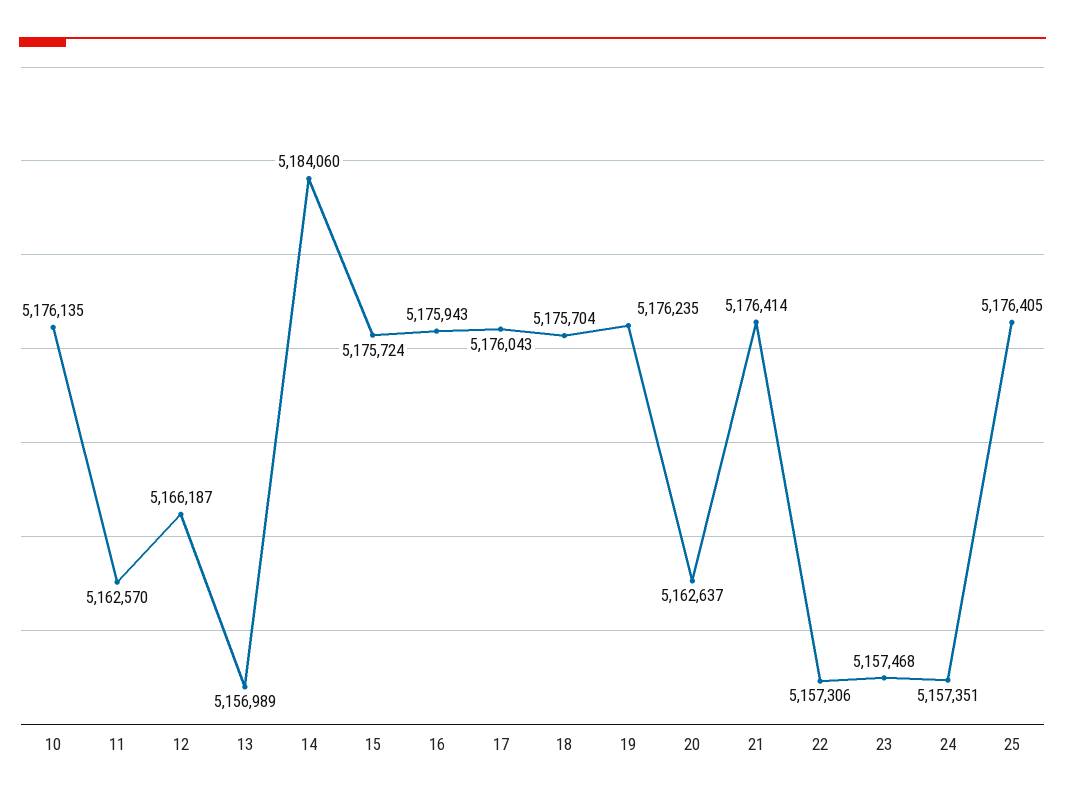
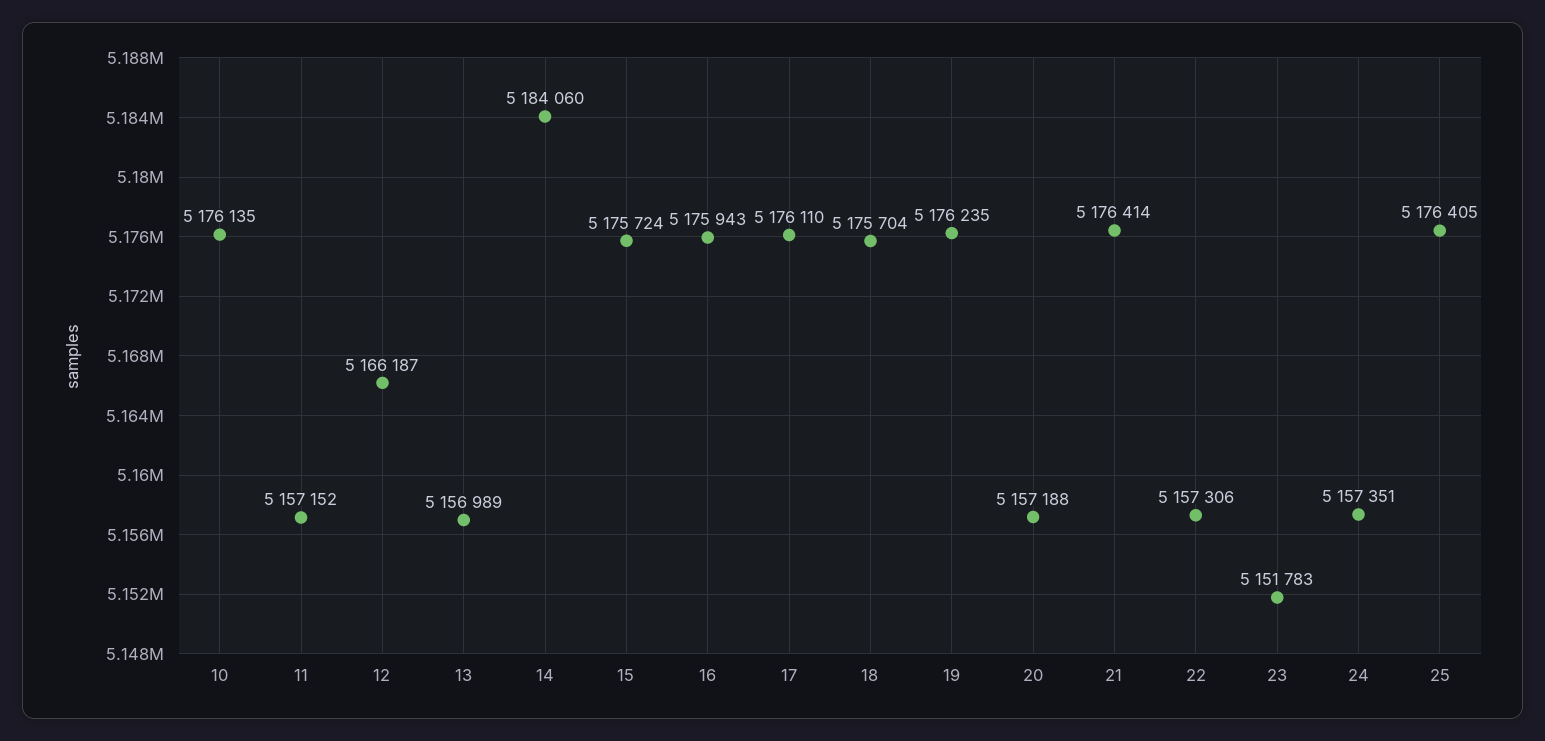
11: 5162570 -> 5157152
17: 5176043 -> 5176110
20: 5162637 -> 5157188
23: 5157468 -> 5151783

